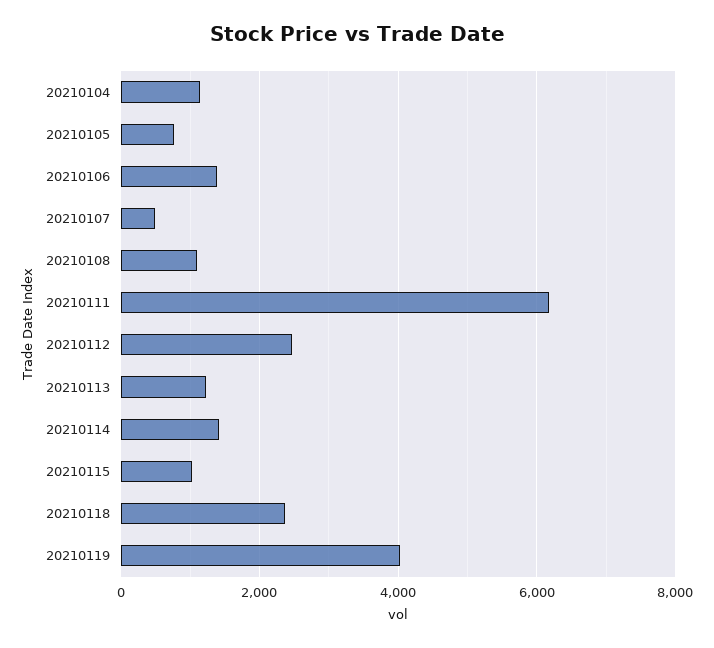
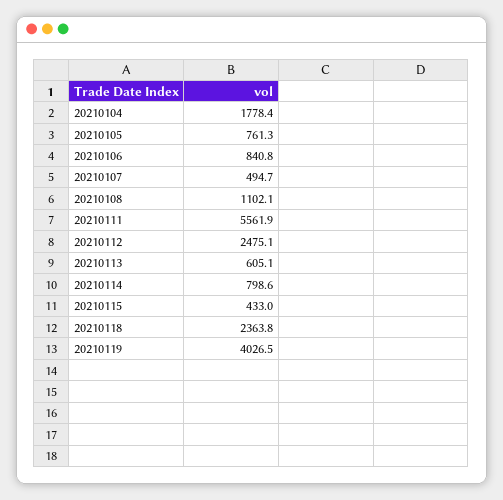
20210104: 1200 -> 1778.4
20210106: 1400 -> 840.8
20210111: 6200 -> 5561.9
20210113: 1200 -> 605.1
20210114: 1400 -> 798.6
20210115: 1000 -> 433

